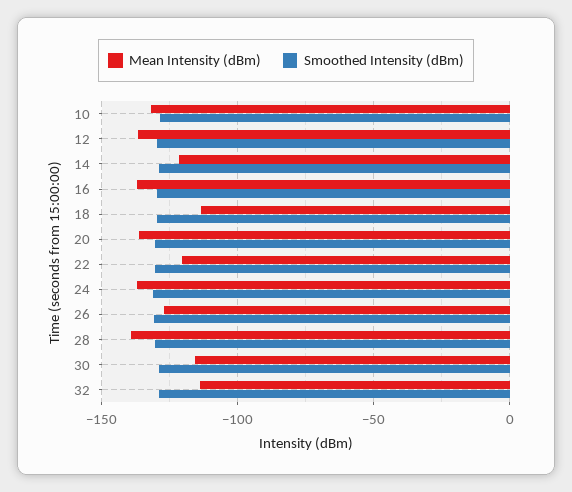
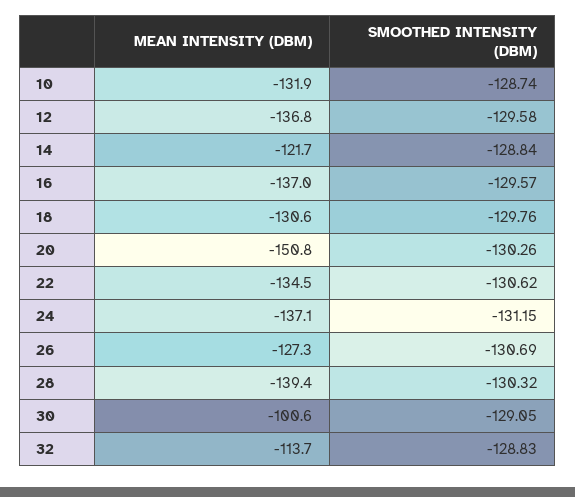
Mean Intensity (dBm), 18: -115 -> -130.6
Mean Intensity (dBm), 20: -135 -> -150.8
Mean Intensity (dBm), 22: -120 -> -134.5
Mean Intensity (dBm), 30: -115 -> -100.6

